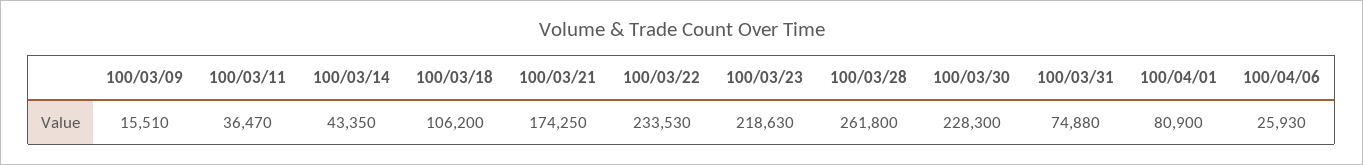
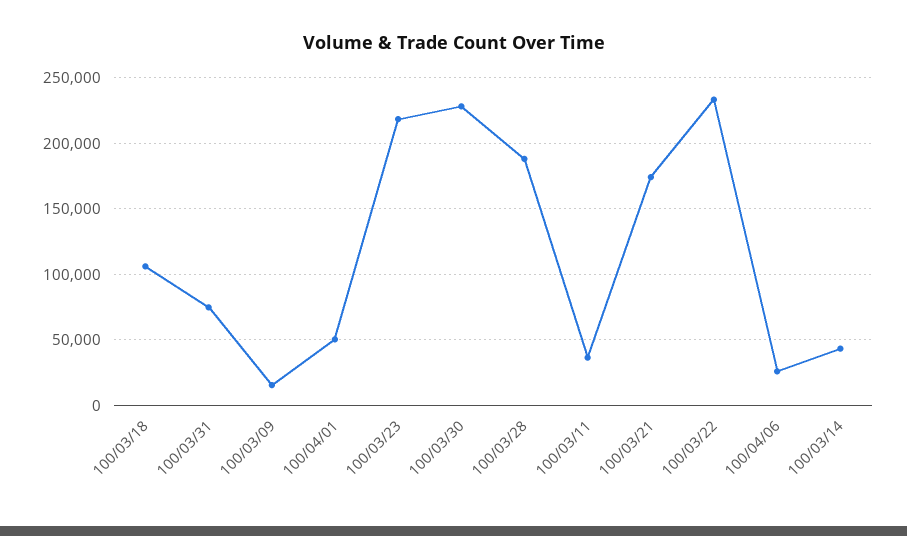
100/03/28: 261800 -> 190000
100/04/01: 80900 -> 50000

